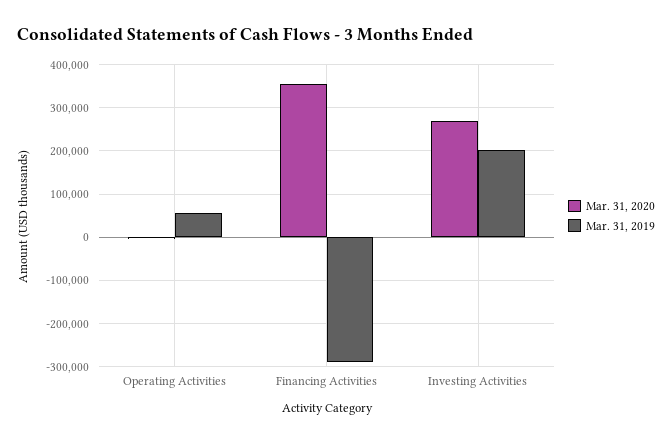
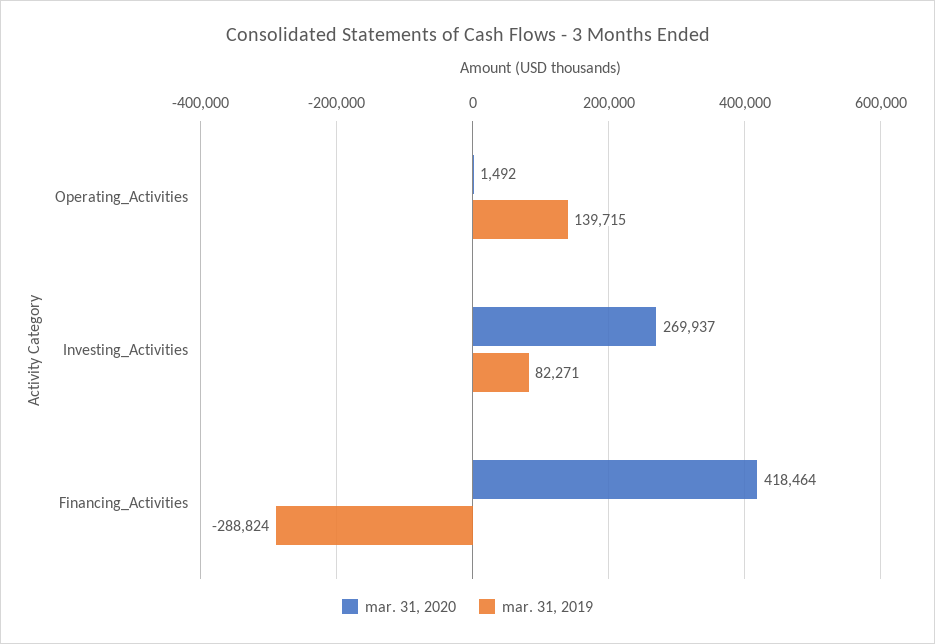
Mar. 31, 2019, Operating Activities: 60000 -> 139715
Mar. 31, 2020, Financing Activities: 360000 -> 418464
Mar. 31, 2019, Investing Activities: 200000 -> 82271

